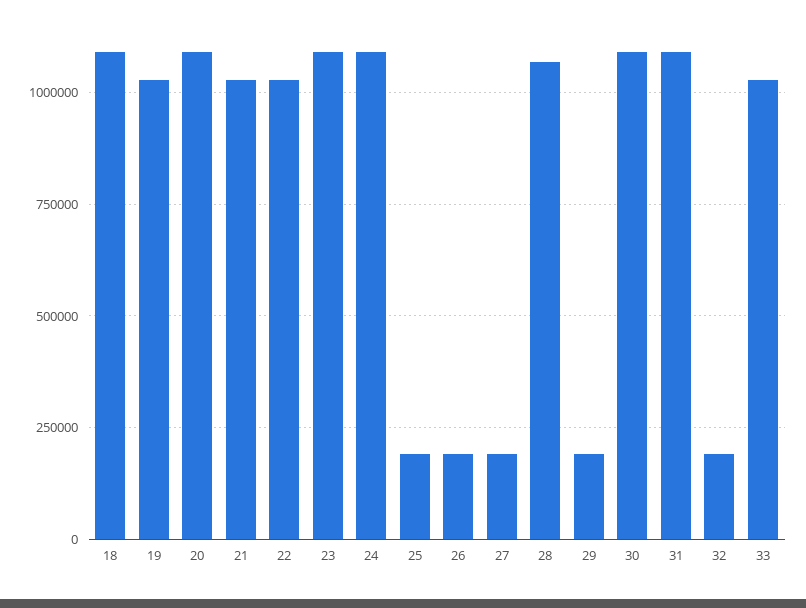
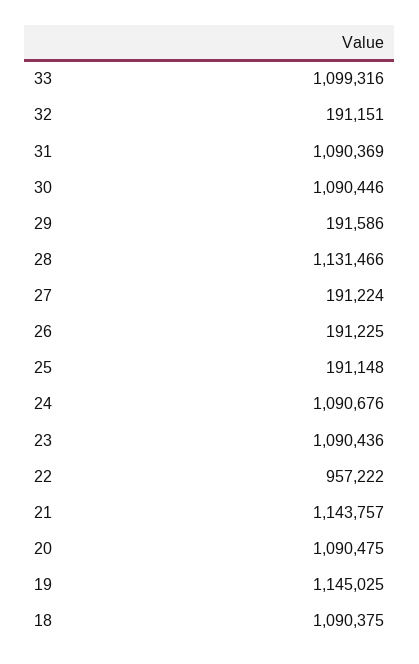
19: 1025000 -> 1145025
21: 1025000 -> 1143757
22: 1025000 -> 957222
28: 1075000 -> 1131466
33: 1025000 -> 1099316

